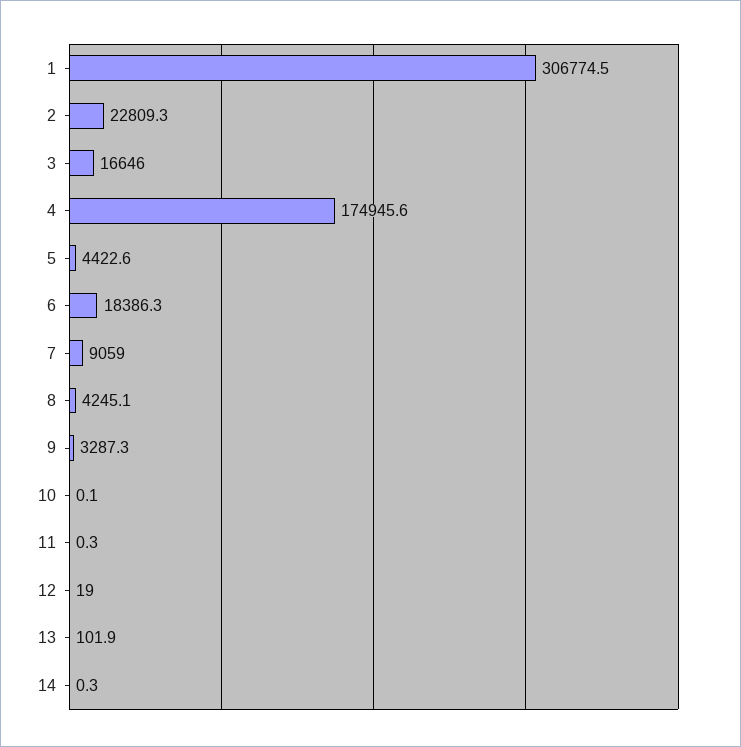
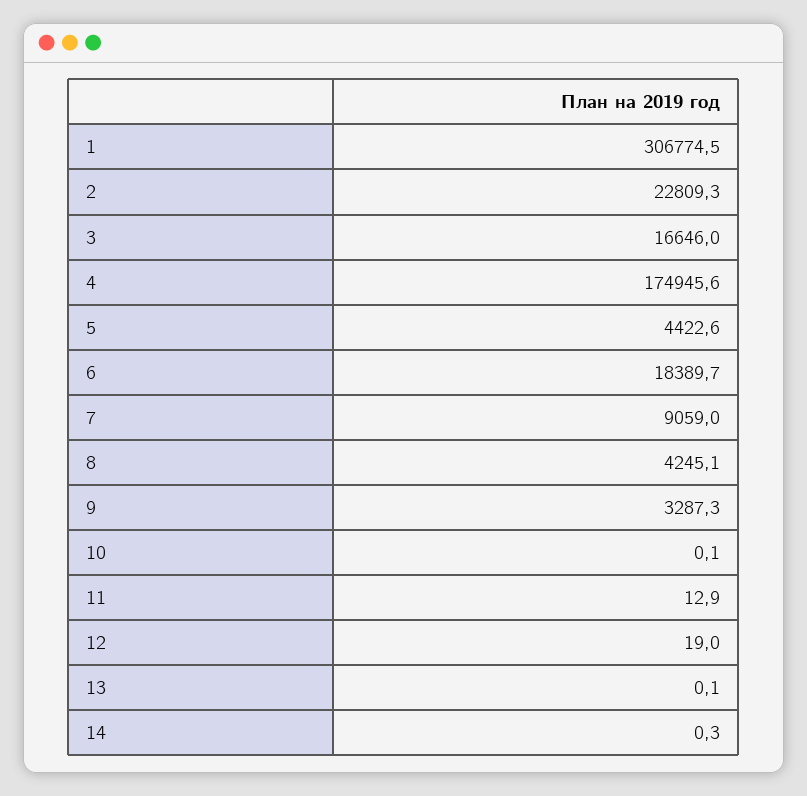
6: 18386.3 -> 18389.7
11: 0.3 -> 12.9
13: 101.9 -> 0.1

